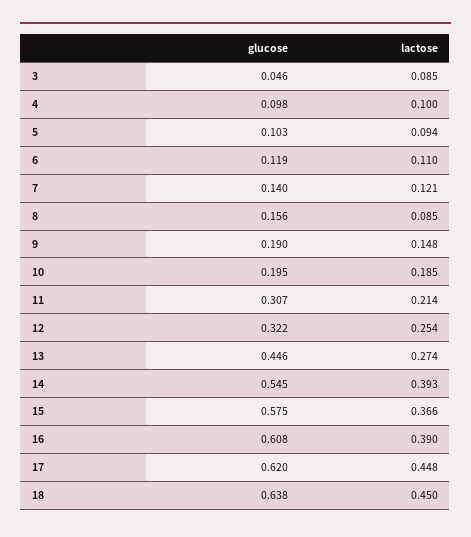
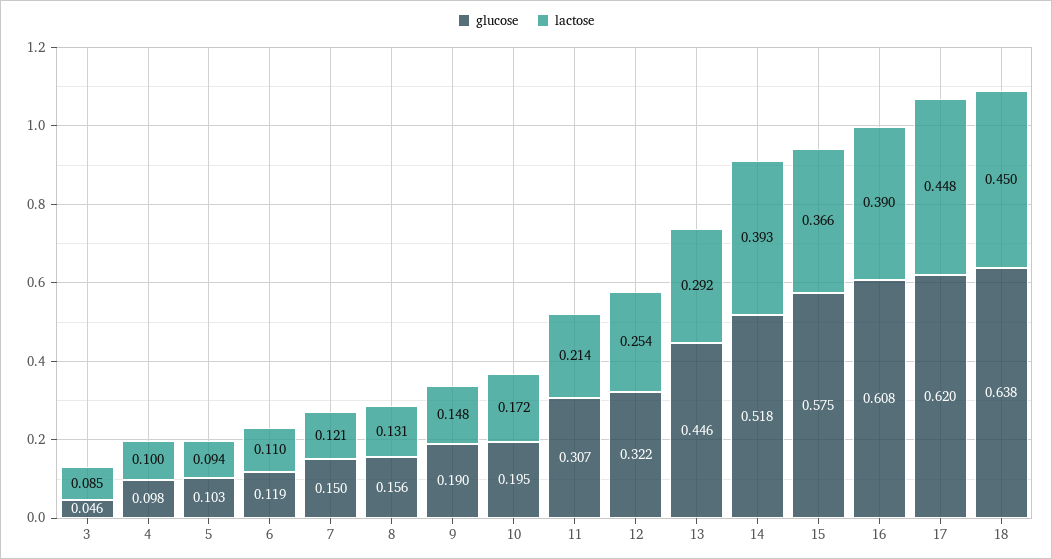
glucose, 7: 0.14 -> 0.15
lactose, 8: 0.085 -> 0.131
lactose, 10: 0.185 -> 0.172
lactose, 13: 0.274 -> 0.292
glucose, 14: 0.545 -> 0.518

